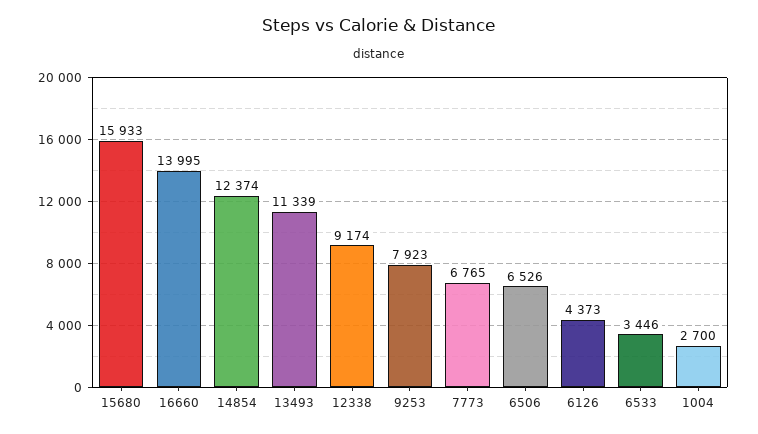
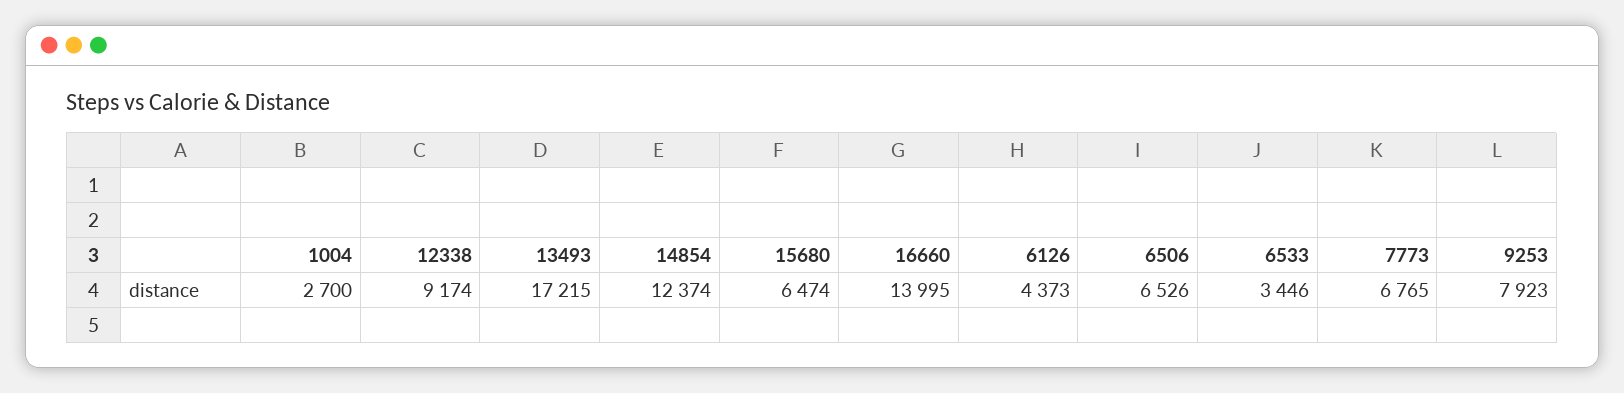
15680: 15933 -> 6474
13493: 11339 -> 17215

